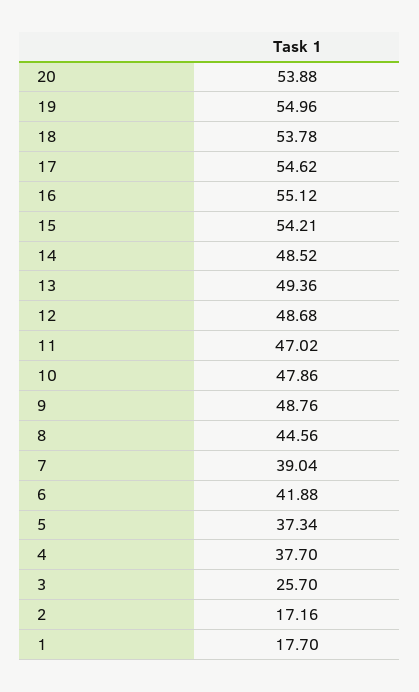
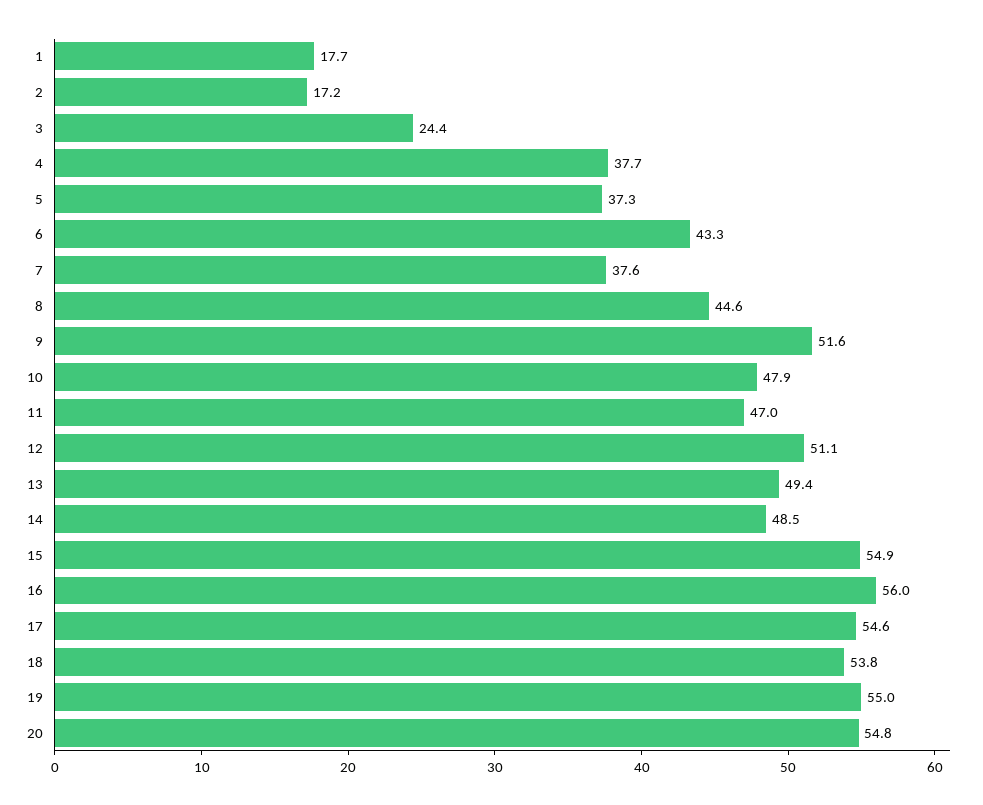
20: 53.88 -> 54.8
16: 55.12 -> 56
15: 54.21 -> 54.9
12: 48.68 -> 51.1
9: 48.76 -> 51.6
7: 39.04 -> 37.6
6: 41.88 -> 43.3
3: 25.7 -> 24.4

